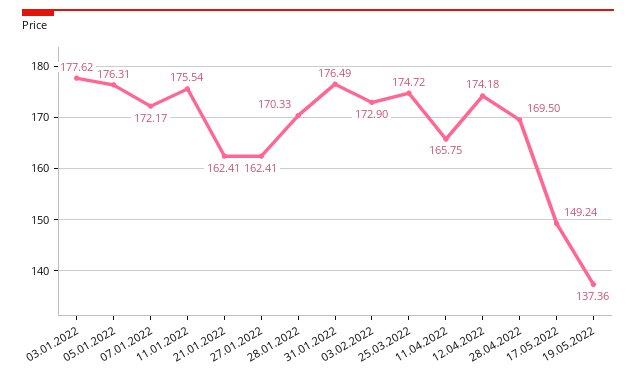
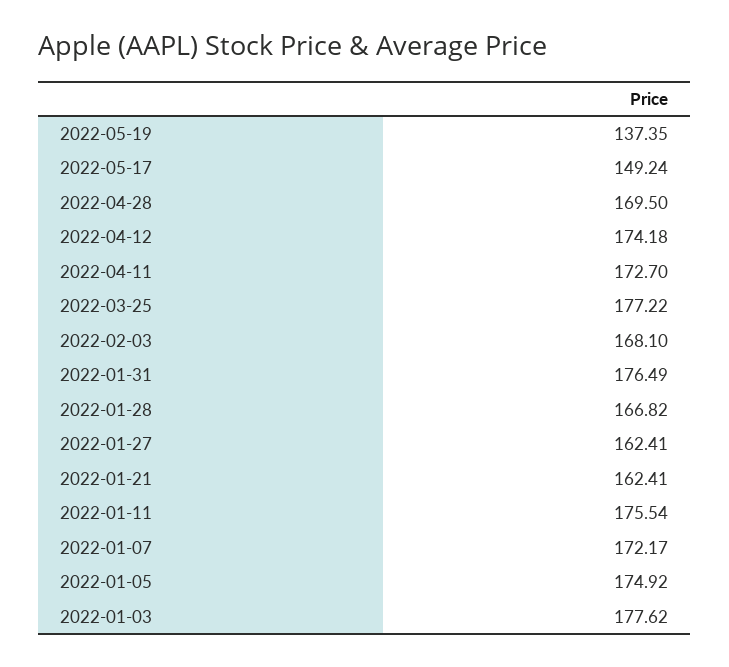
05.01.2022: 176.31 -> 174.92
28.01.2022: 170.33 -> 166.82
03.02.2022: 172.9 -> 168.1
25.03.2022: 174.72 -> 177.22
11.04.2022: 165.75 -> 172.7
19.05.2022: 137.36 -> 137.35

